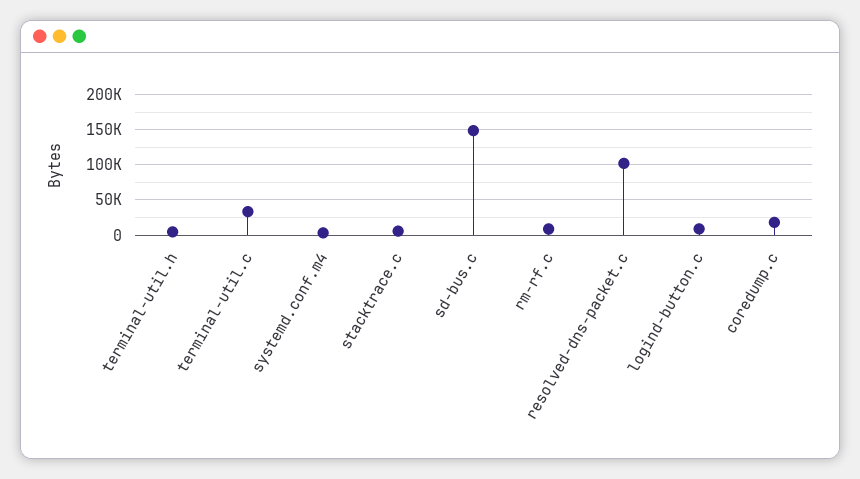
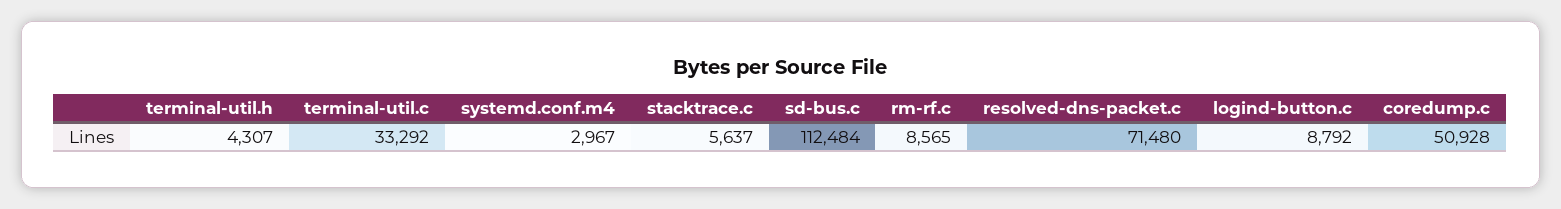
sd-bus.c: 150000 -> 112484
resolved-dns-packet.c: 100000 -> 71480
coredump.c: 20000 -> 50928

